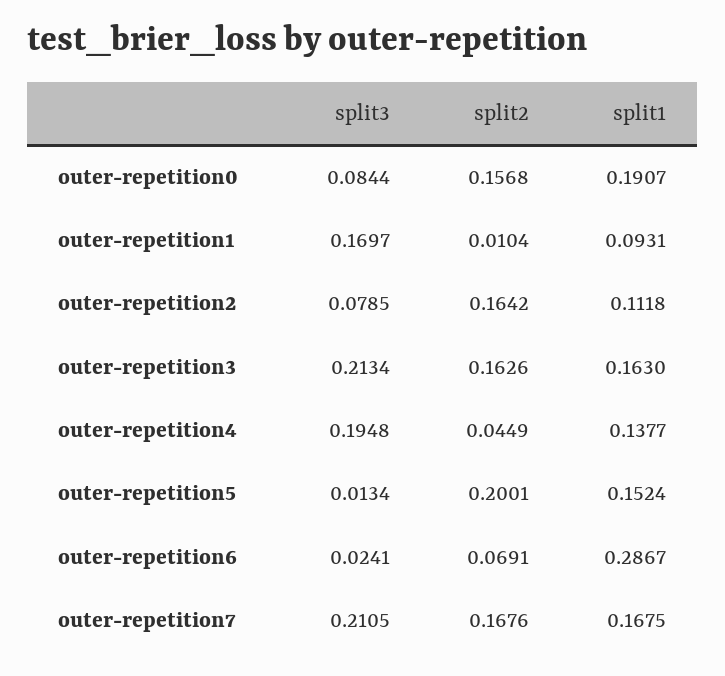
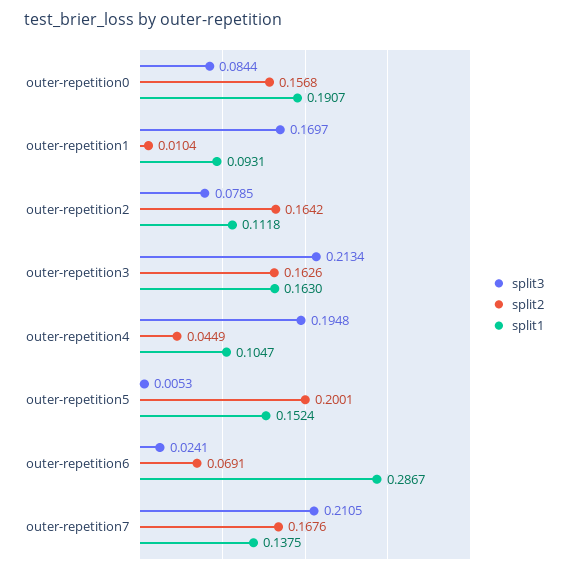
split1, outer-repetition4: 0.1377 -> 0.1047
split3, outer-repetition5: 0.0134 -> 0.0053
split1, outer-repetition7: 0.1675 -> 0.1375

